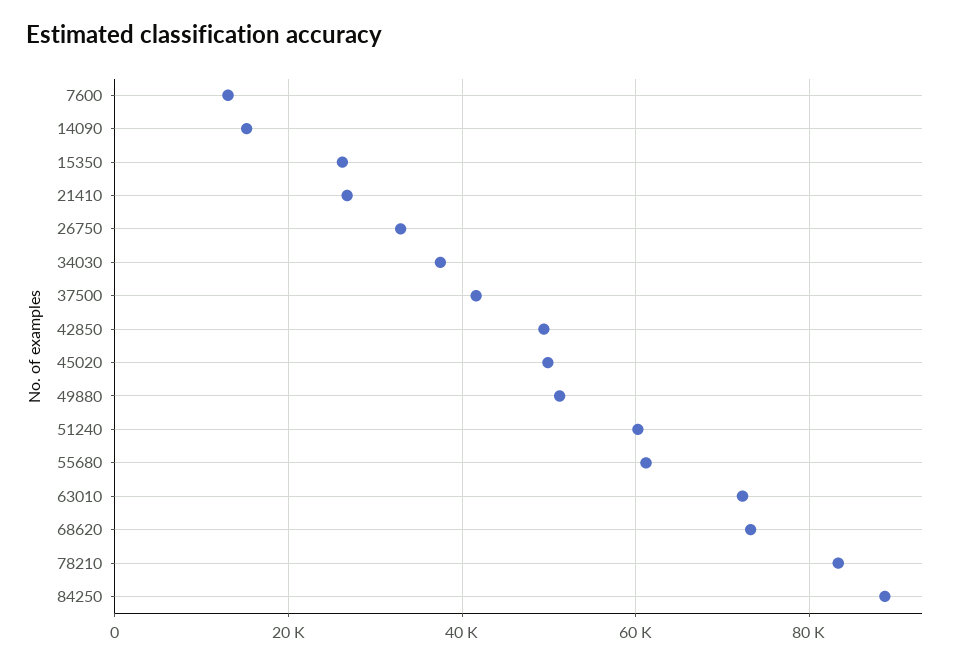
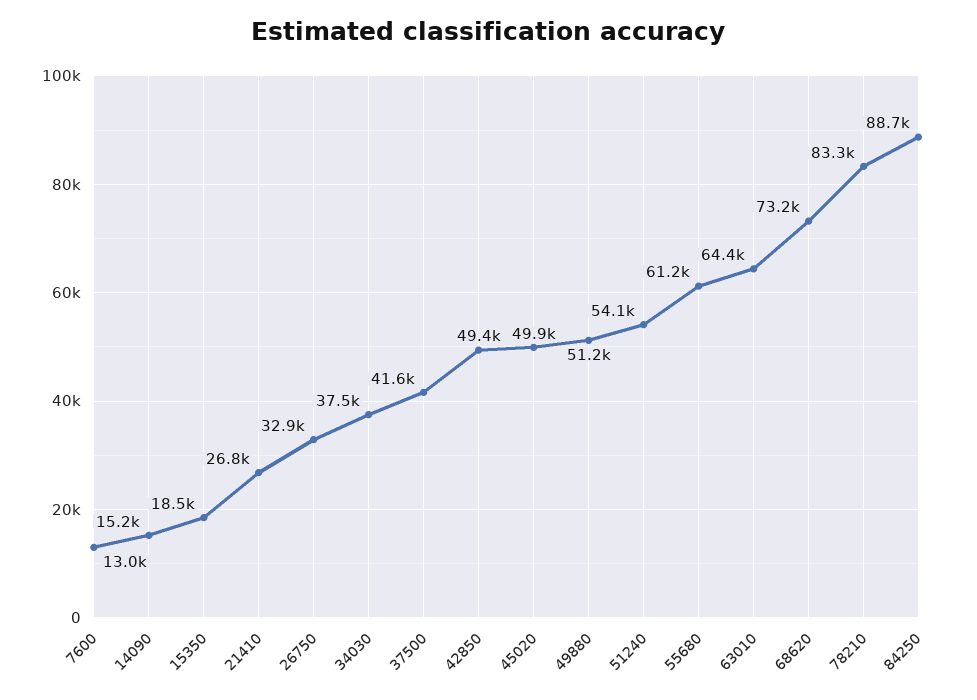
15350: 26000 -> 18500
51240: 60000 -> 54100
63010: 72000 -> 64400

